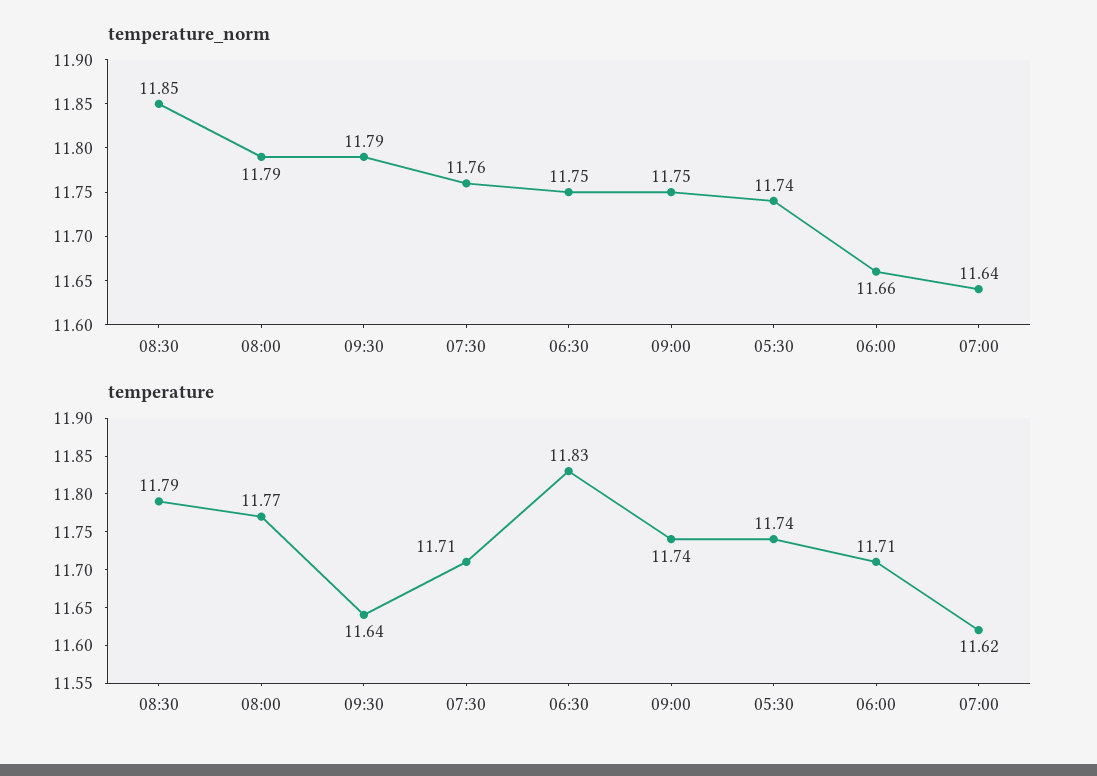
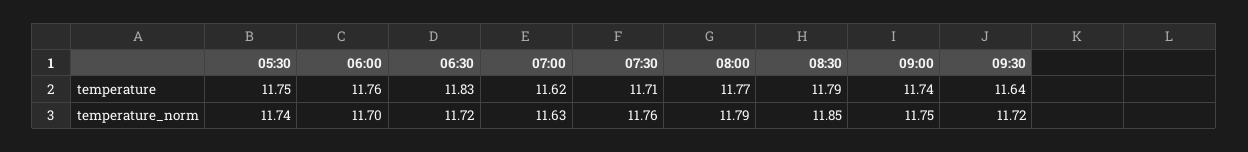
temperature_norm, 09:30: 11.79 -> 11.72
temperature_norm, 06:30: 11.75 -> 11.72
temperature_norm, 06:00: 11.66 -> 11.7
temperature_norm, 07:00: 11.64 -> 11.63
temperature, 05:30: 11.74 -> 11.75
temperature, 06:00: 11.71 -> 11.76

